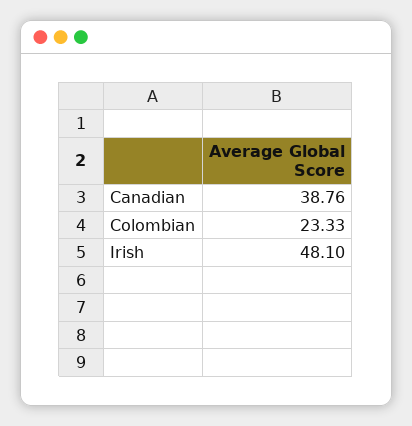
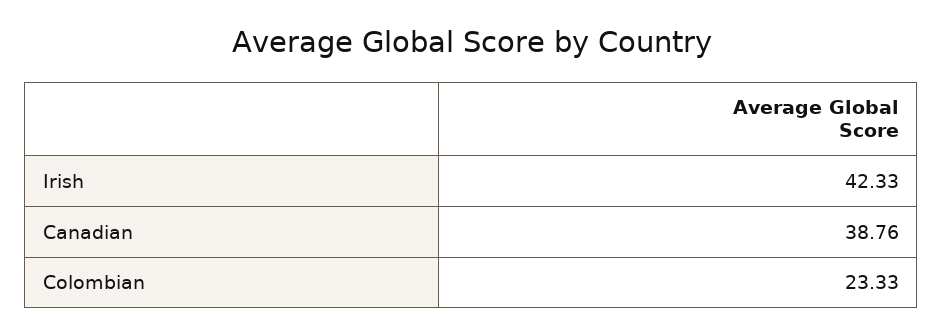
Irish: 48.1 -> 42.33

